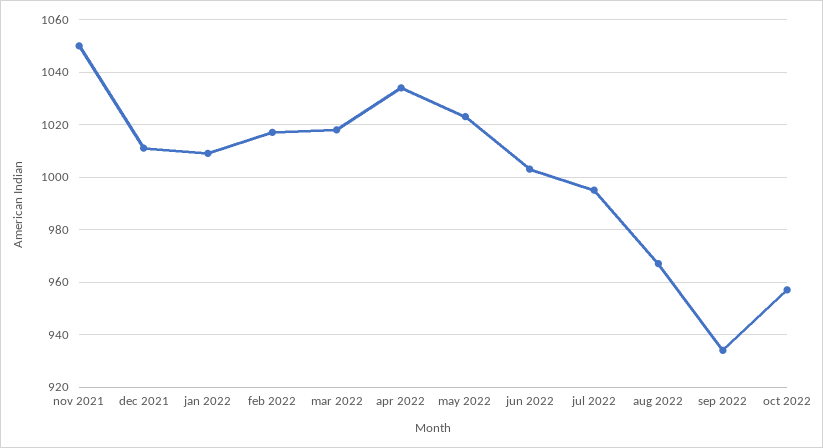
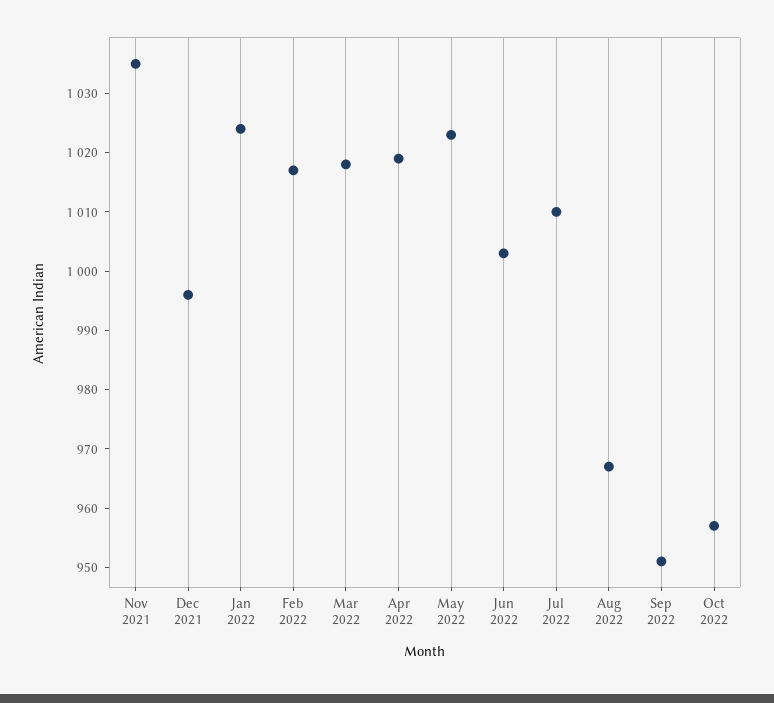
nov 2021: 1050 -> 1035
dec 2021: 1010 -> 995
jan 2022: 1010 -> 1025
apr 2022: 1035 -> 1020
jul 2022: 995 -> 1010
sep 2022: 935 -> 950

